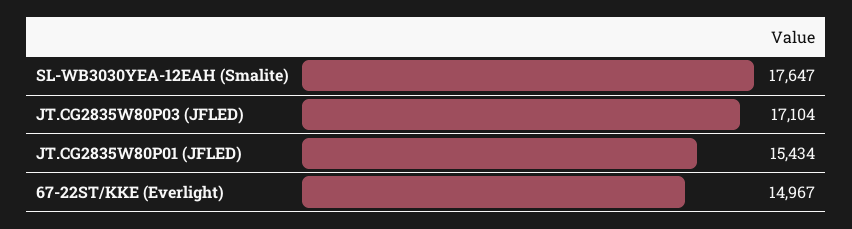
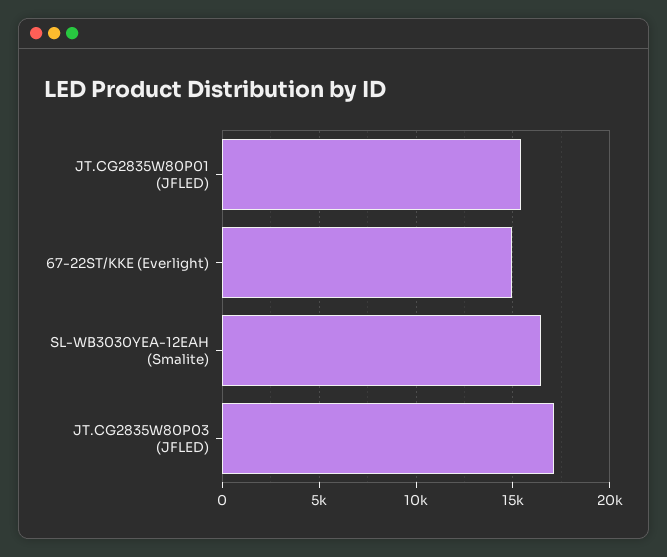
SL-WB3030YEA-12EAH (Smalite): 17647 -> 16500

